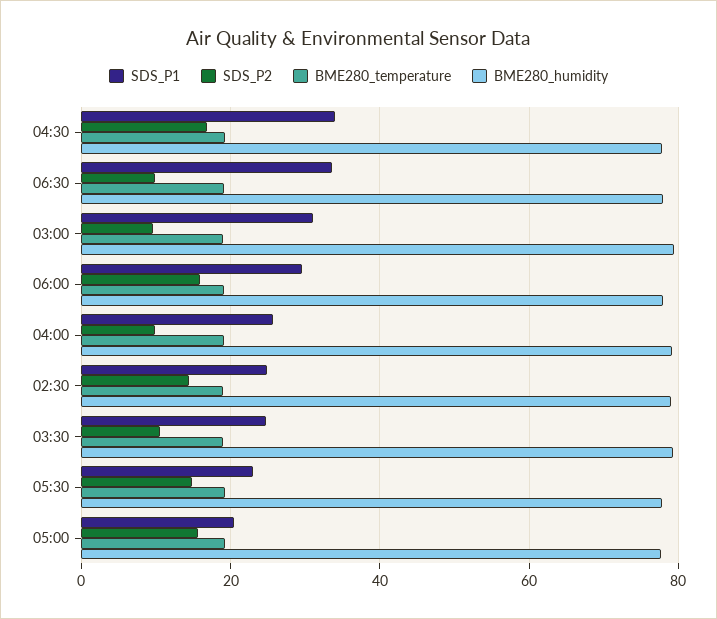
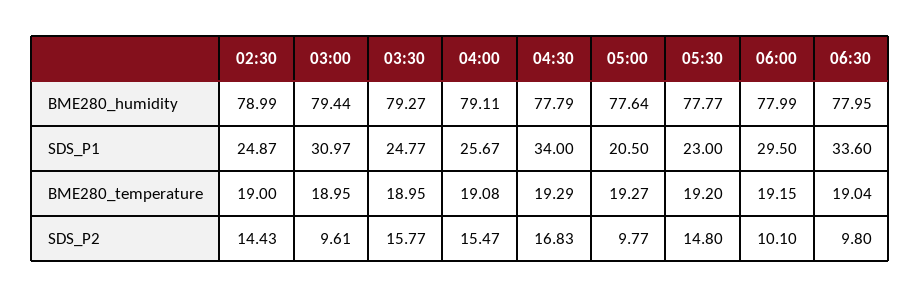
SDS_P2, 06:00: 16 -> 10.1
SDS_P2, 04:00: 10 -> 15.47
SDS_P2, 03:30: 10 -> 15.77
SDS_P2, 05:00: 16 -> 9.77

